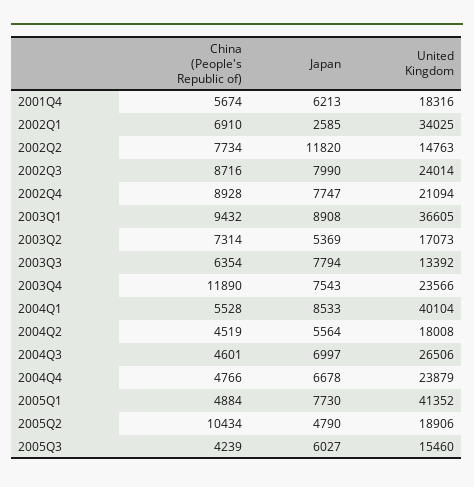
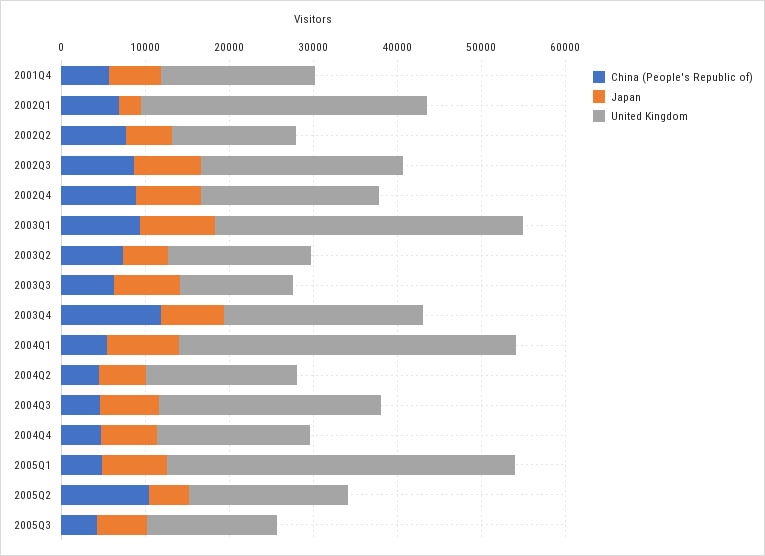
Japan, 2002Q2: 11820 -> 6000
United Kingdom, 2004Q4: 23879 -> 18000

